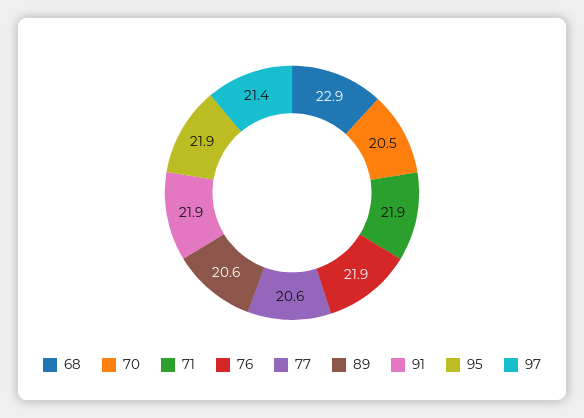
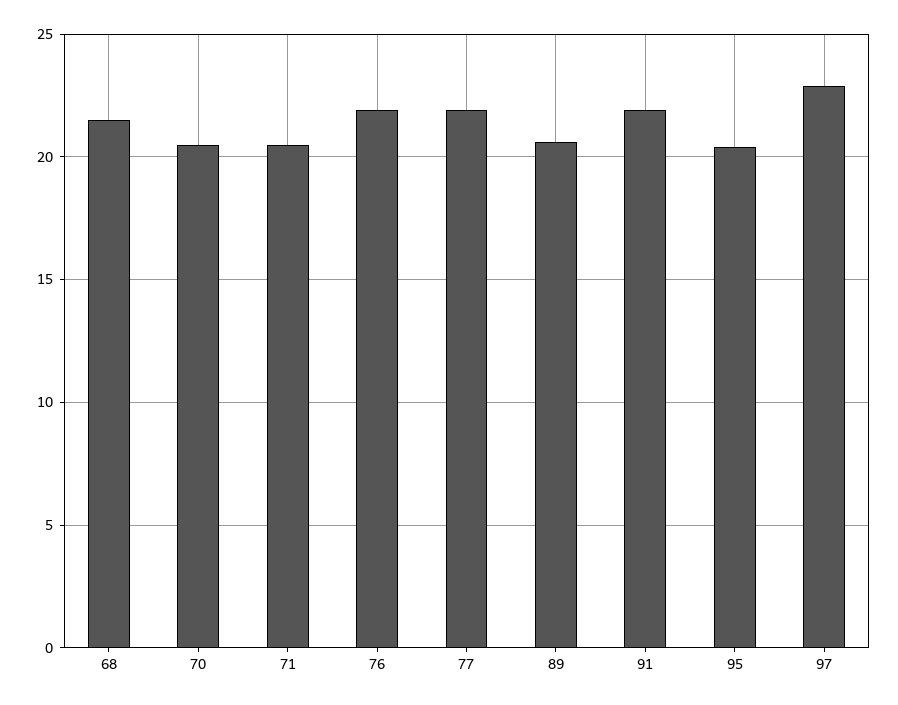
68: 22.9 -> 21.5
71: 21.9 -> 20.5
77: 20.6 -> 22
95: 21.9 -> 20.5
97: 21.4 -> 23

